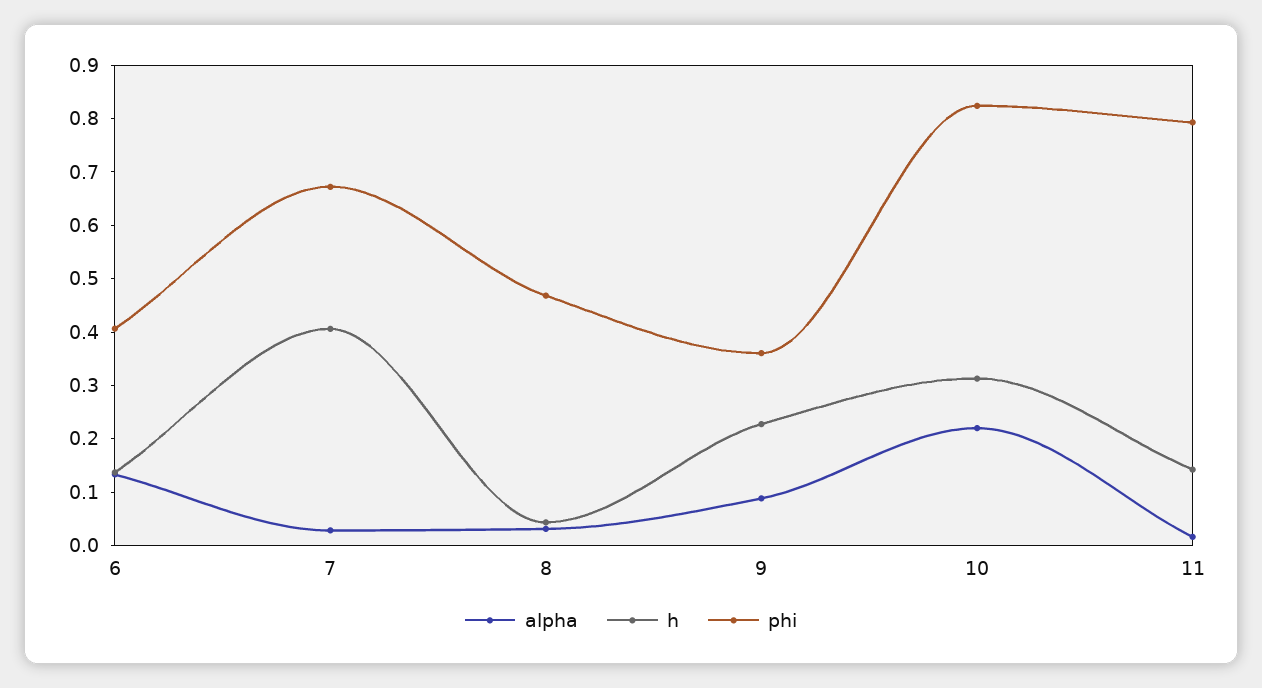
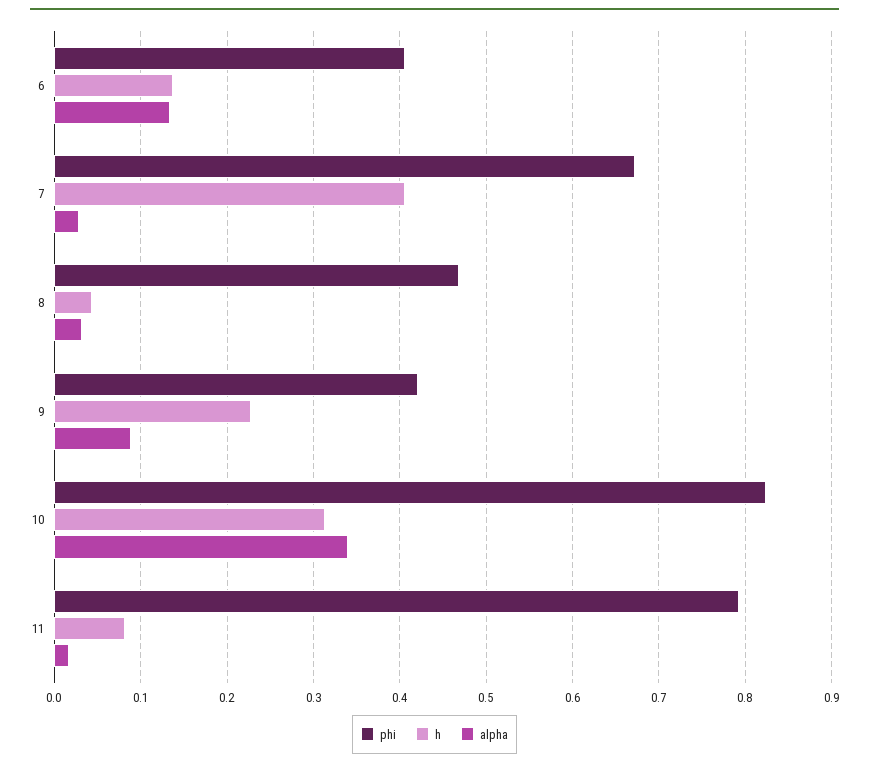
phi, 9: 0.36 -> 0.42
alpha, 10: 0.22 -> 0.34
h, 11: 0.14 -> 0.08

